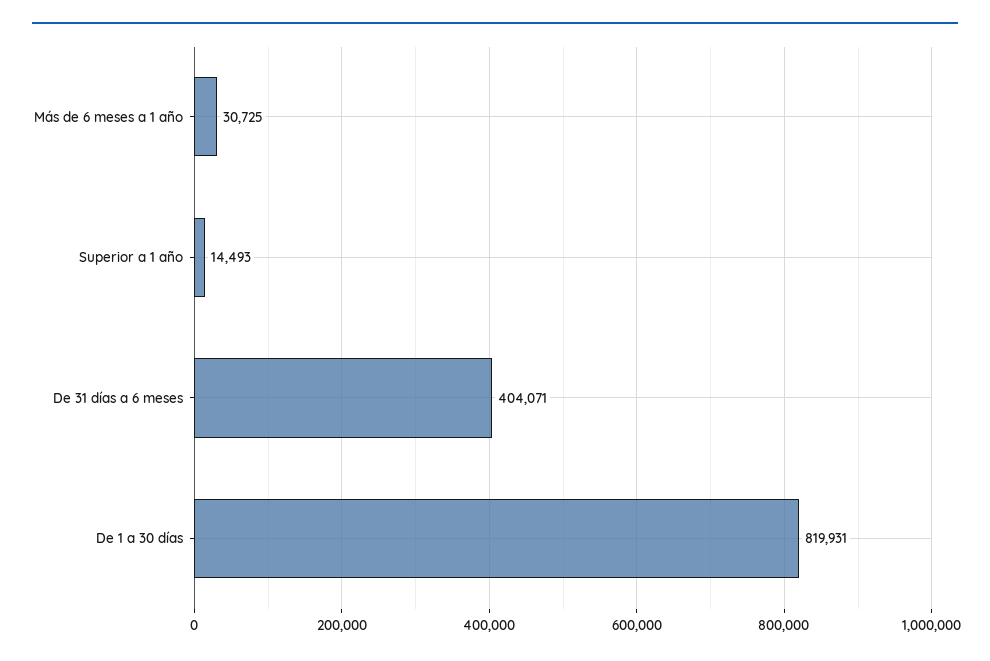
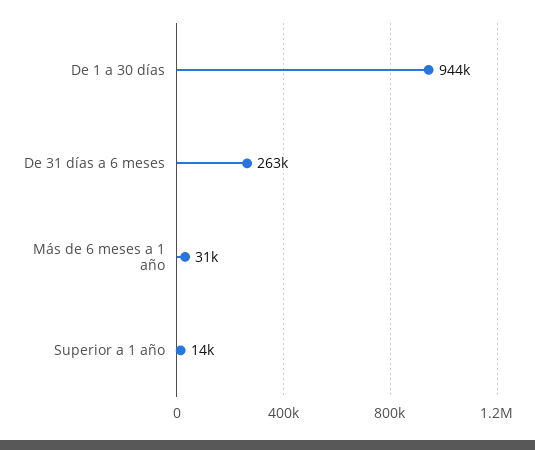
De 31 días a 6 meses: 404071 -> 263000
De 1 a 30 días: 819931 -> 944000

